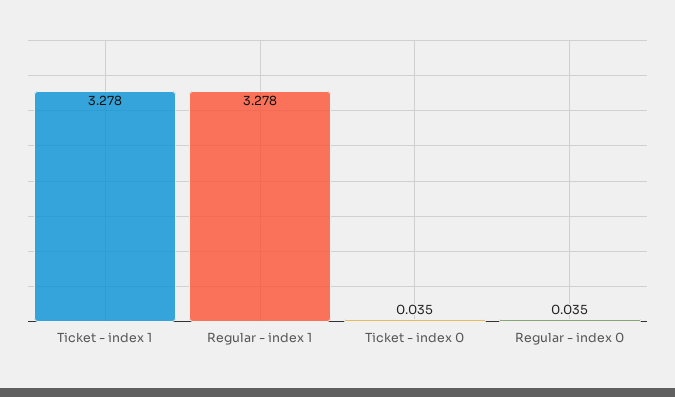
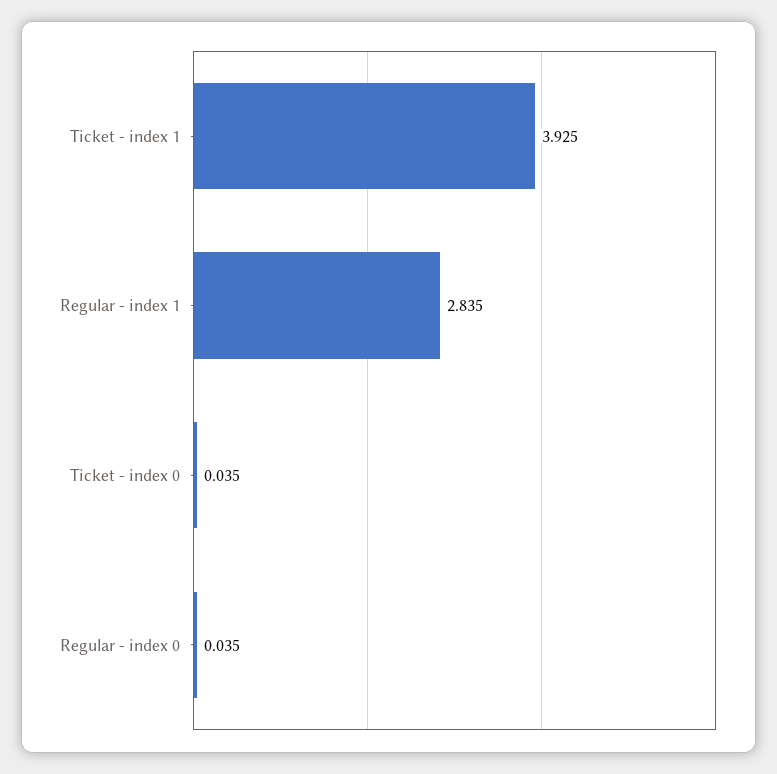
Ticket - index 1: 3.278 -> 3.925
Regular - index 1: 3.278 -> 2.835

